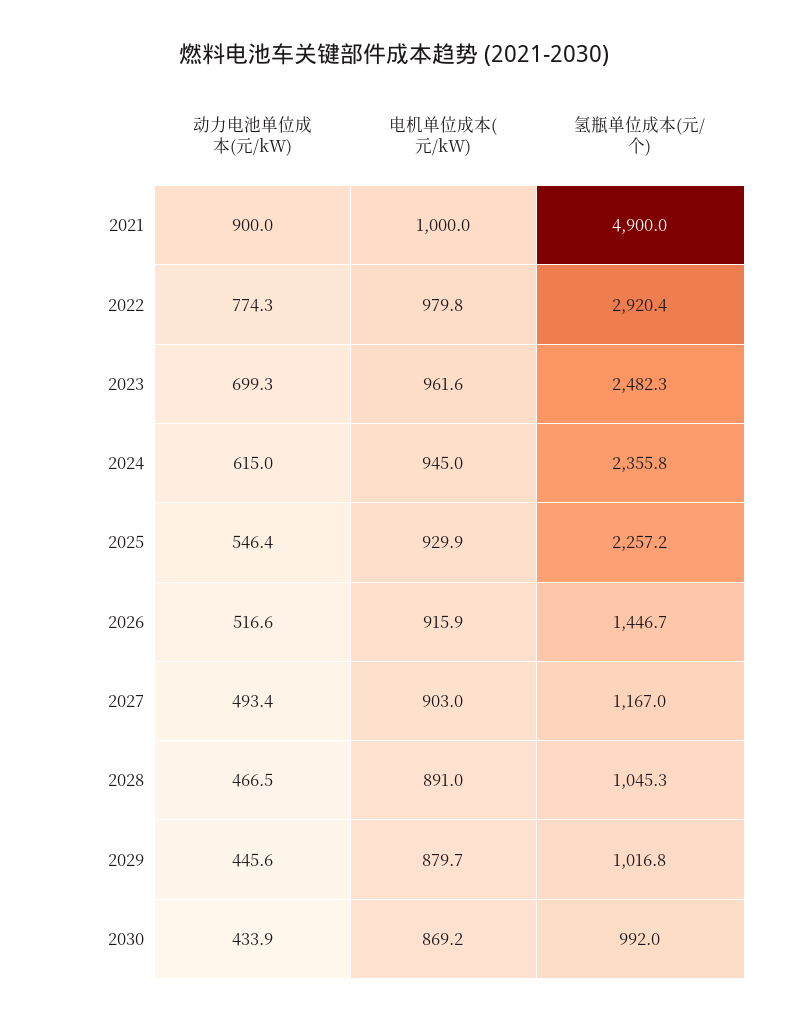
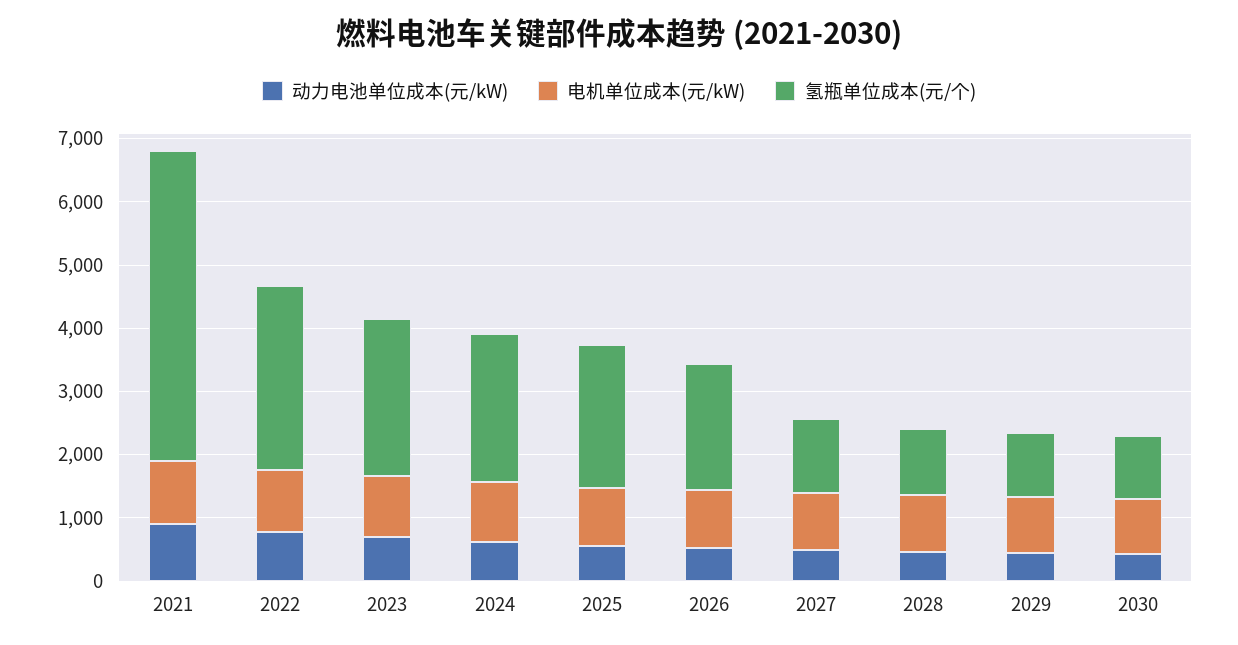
氢瓶单位成本(元/个), 2026: 1446.7 -> 2000

